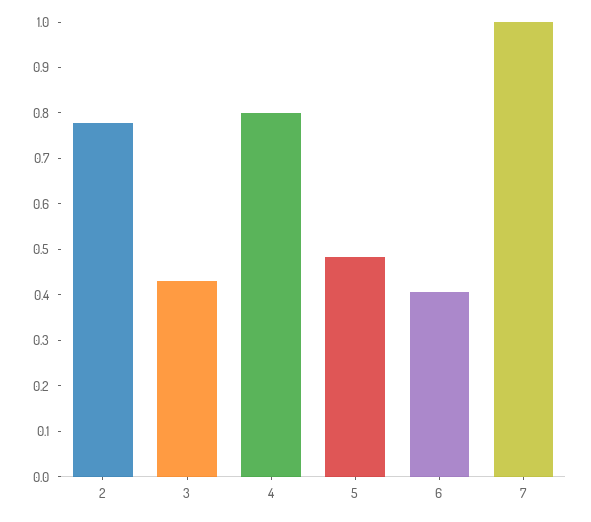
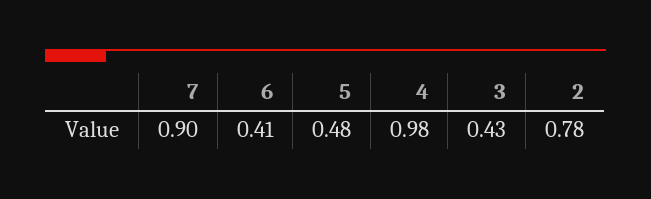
4: 0.8 -> 0.98
7: 1 -> 0.9

